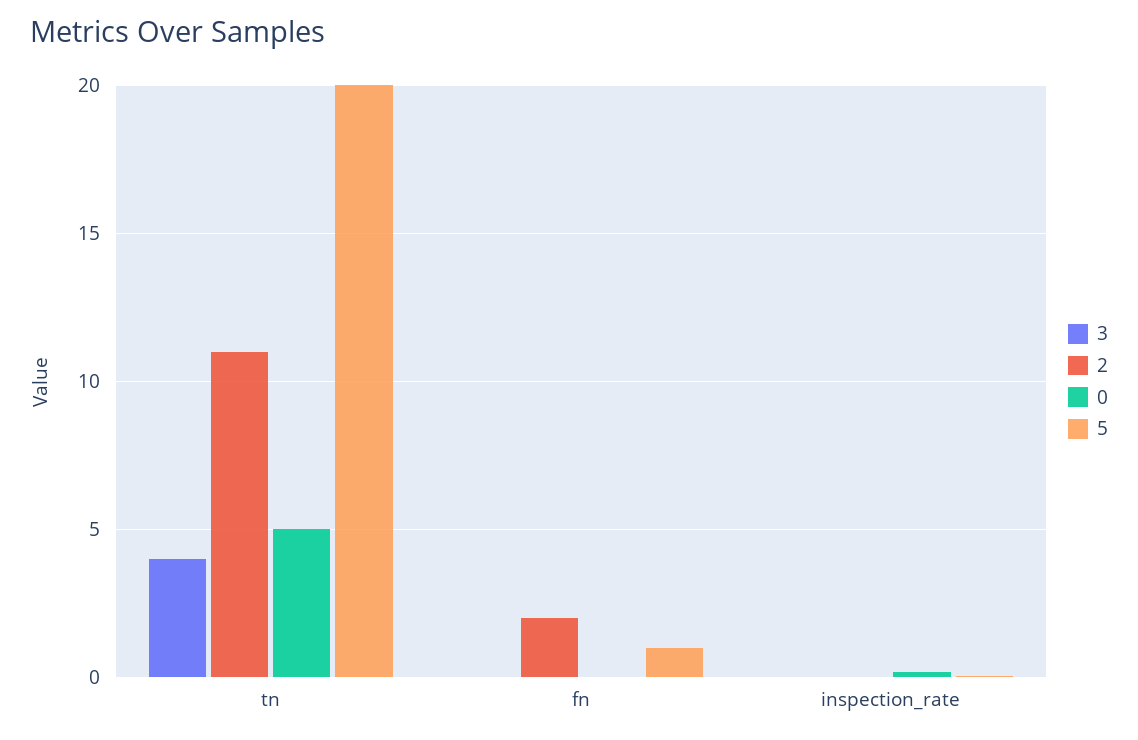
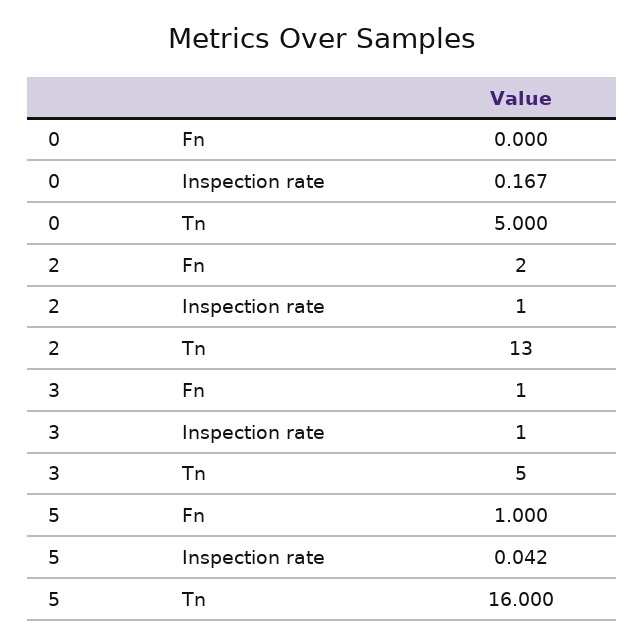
3, tn: 4 -> 5
2, tn: 11 -> 13
5, tn: 20 -> 16
3, fn: 0 -> 1
3, inspection_rate: 0 -> 1
2, inspection_rate: 0 -> 1

